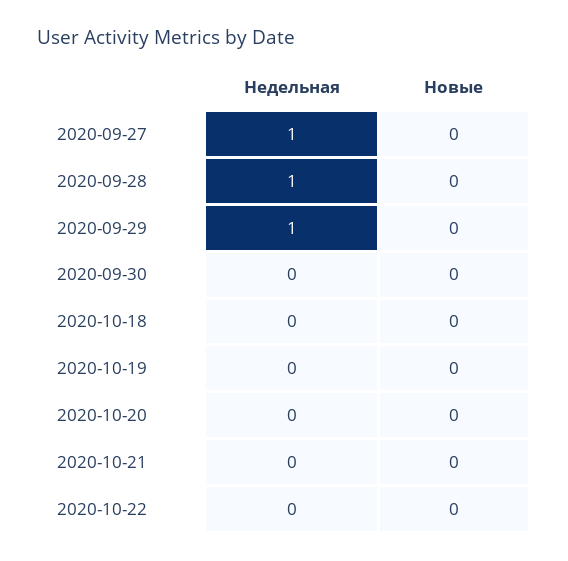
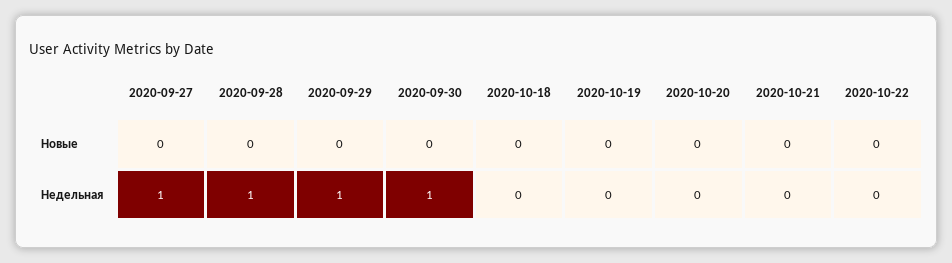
Недельная, 2020-09-30: 0 -> 1

